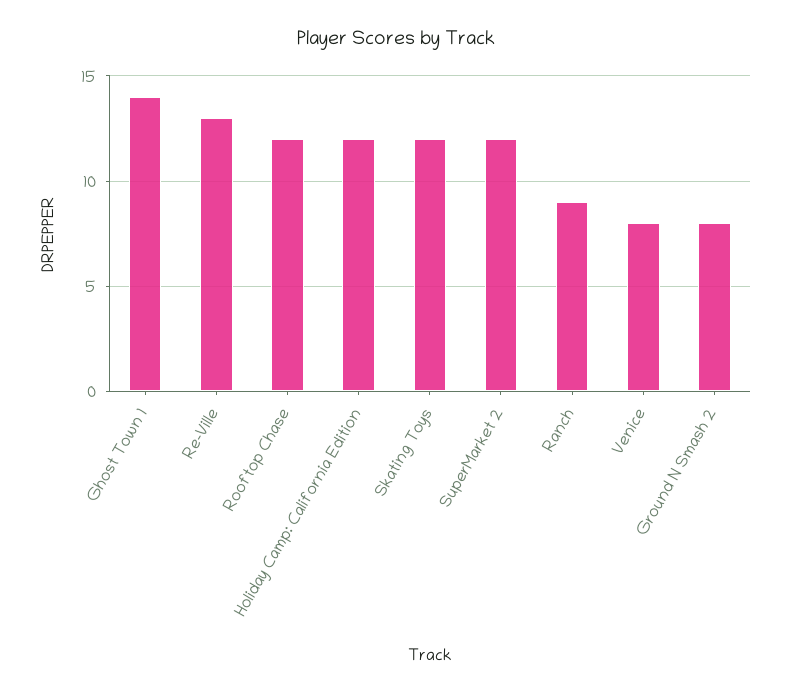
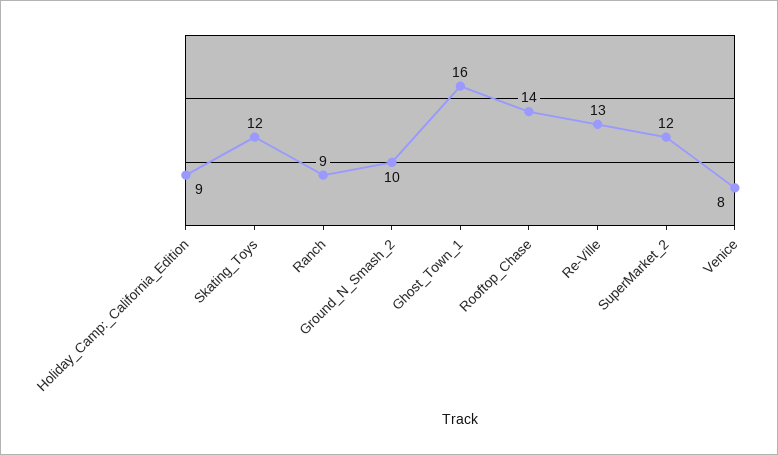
Ghost Town 1: 14 -> 16
Rooftop Chase: 12 -> 14
Holiday Camp: California Edition: 12 -> 9
Ground N Smash 2: 8 -> 10

